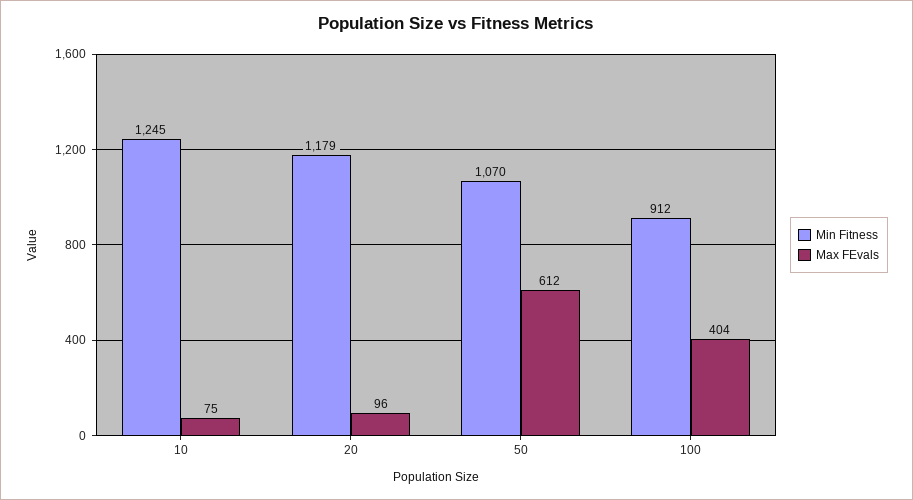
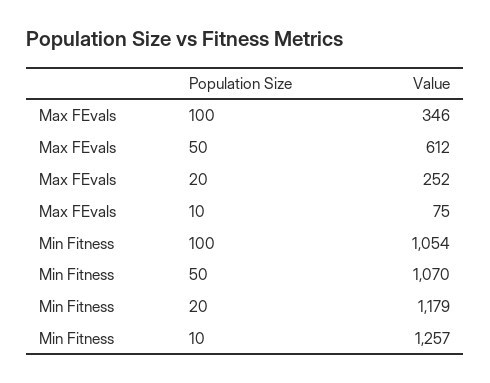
Min Fitness, 10: 1245 -> 1257
Max FEvals, 20: 96 -> 252
Min Fitness, 100: 912 -> 1054
Max FEvals, 100: 404 -> 346

